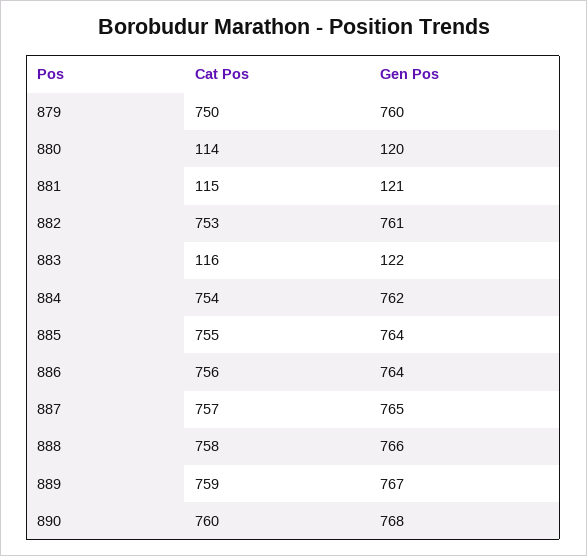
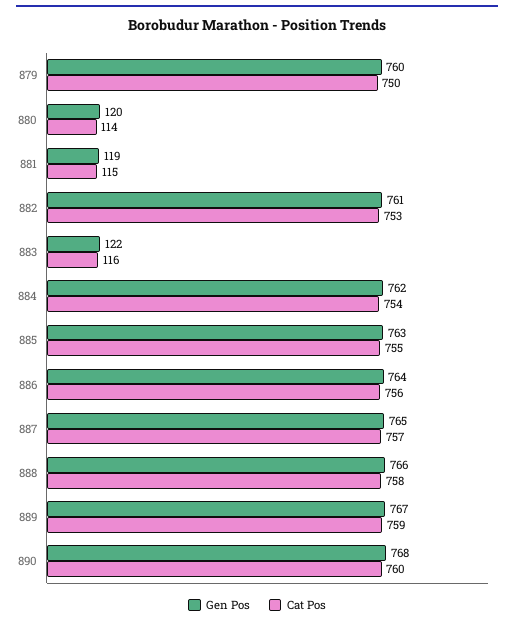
Gen Pos, 881: 121 -> 119
Gen Pos, 885: 764 -> 763

